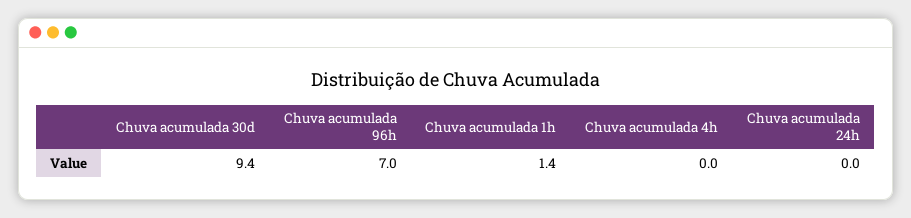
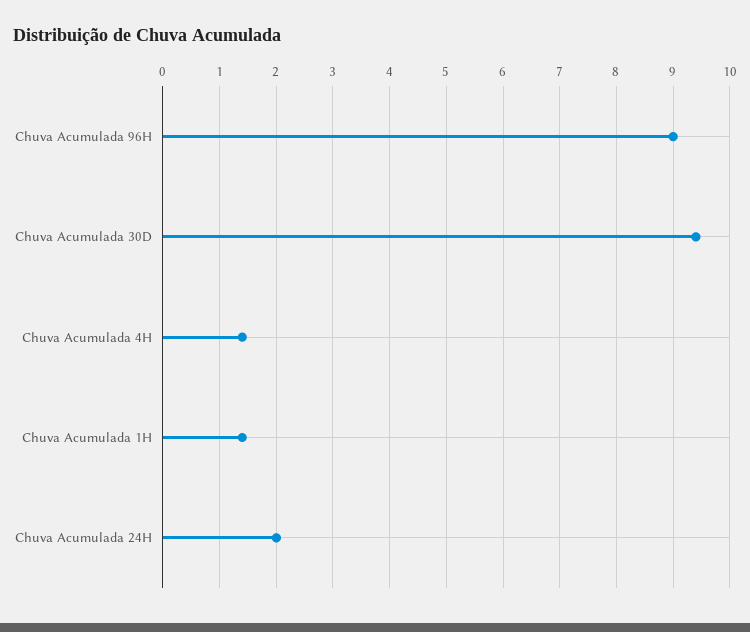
Chuva acumulada 96h: 7 -> 9
Chuva acumulada 4h: 0 -> 1.5
Chuva acumulada 24h: 0 -> 2

